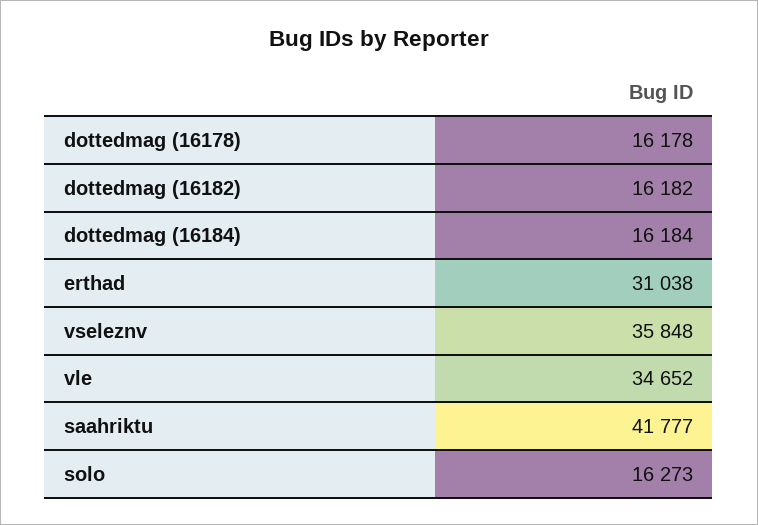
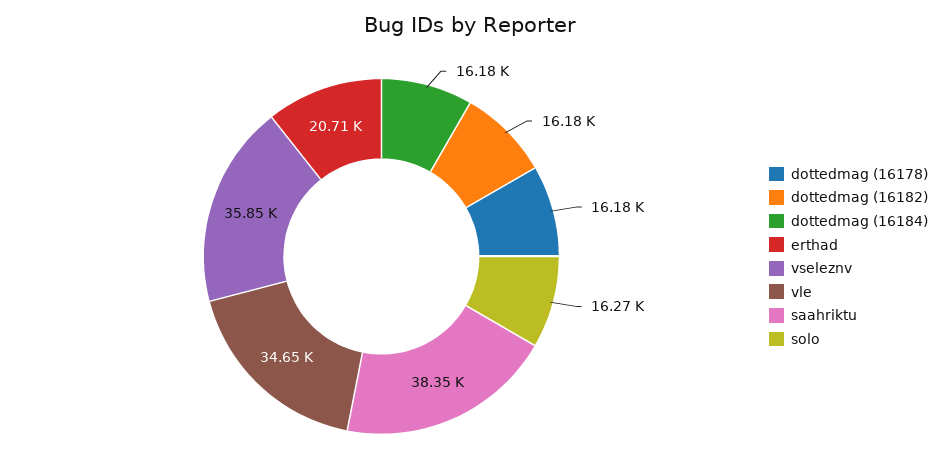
erthad: 31038 -> 20710
saahriktu: 41777 -> 38350

